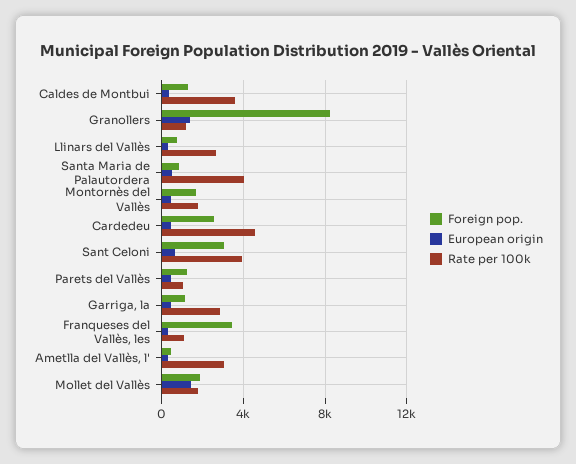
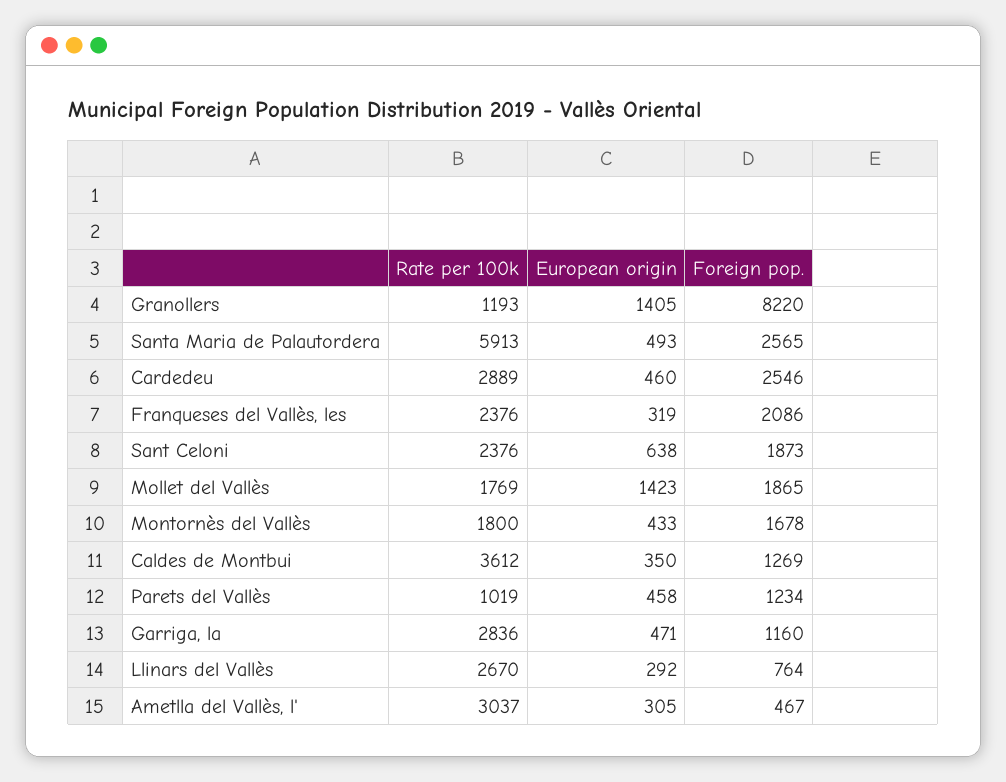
Foreign pop., Santa Maria de Palautordera: 1000 -> 2565
Rate per 100k, Santa Maria de Palautordera: 4000 -> 5913
Rate per 100k, Cardedeu: 4500 -> 2889
Foreign pop., Sant Celoni: 3000 -> 1873
Rate per 100k, Sant Celoni: 4000 -> 2376
Foreign pop., Franqueses del Vallès, les: 3500 -> 2086
Rate per 100k, Franqueses del Vallès, les: 1000 -> 2376

